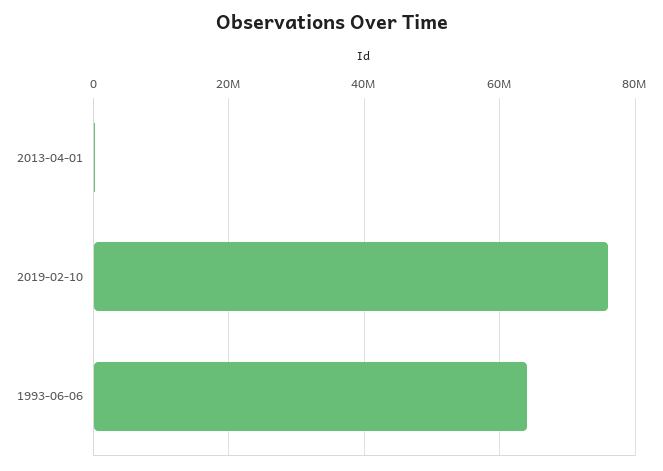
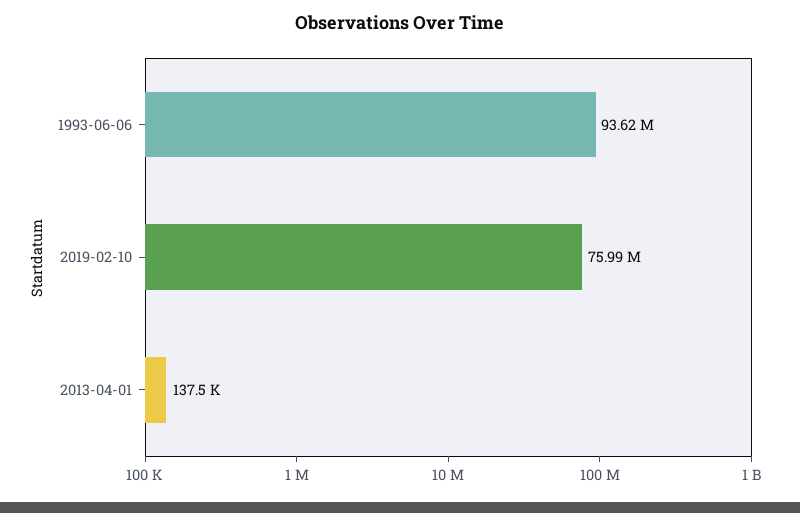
1993-06-06: 64000000 -> 93620000

